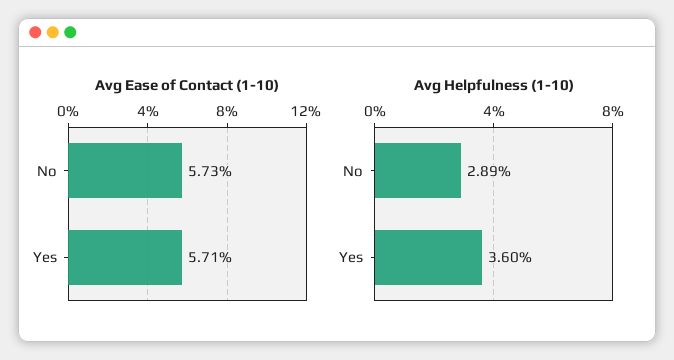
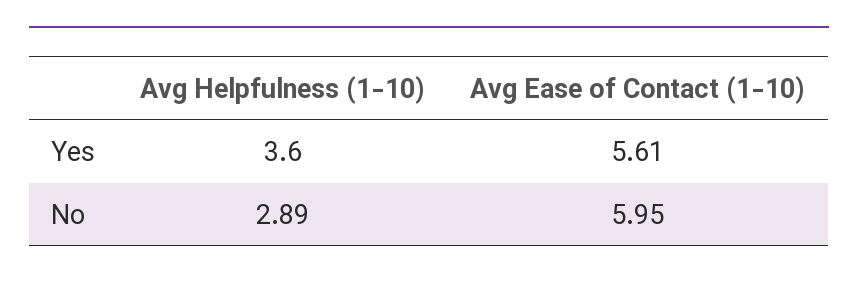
Avg Ease of Contact (1-10), No: 5.73 -> 5.95
Avg Ease of Contact (1-10), Yes: 5.71 -> 5.61

